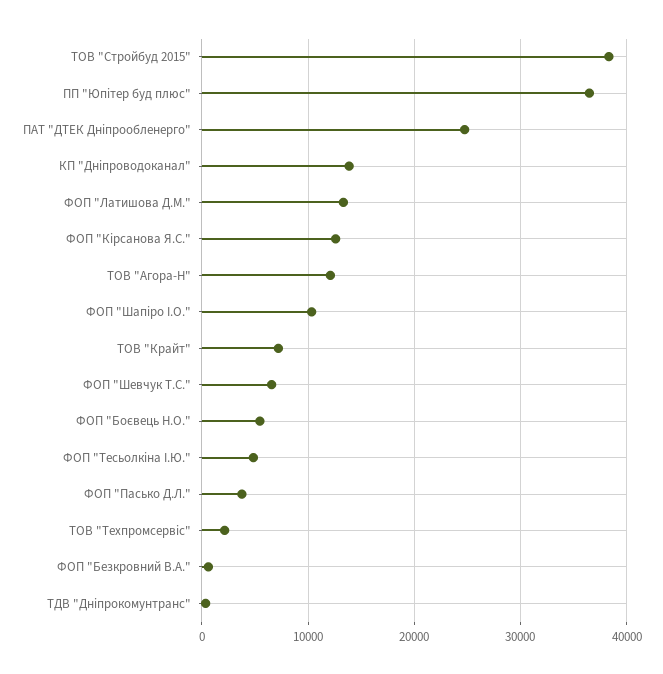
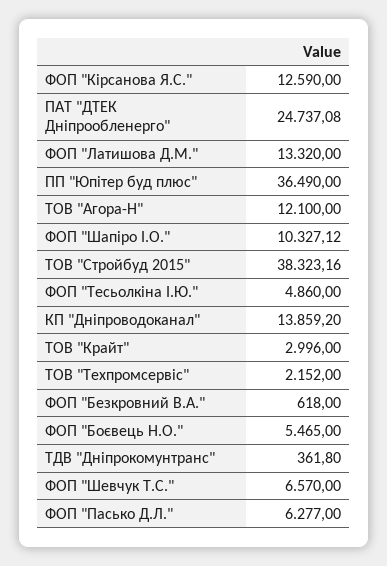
ТОВ "Крайт": 7000 -> 2996
ФОП "Пасько Д.Л.": 4000 -> 6277

